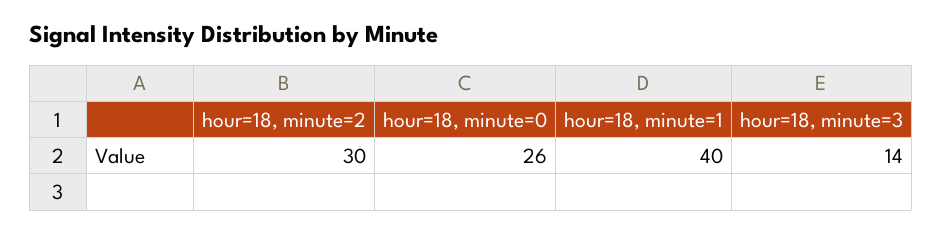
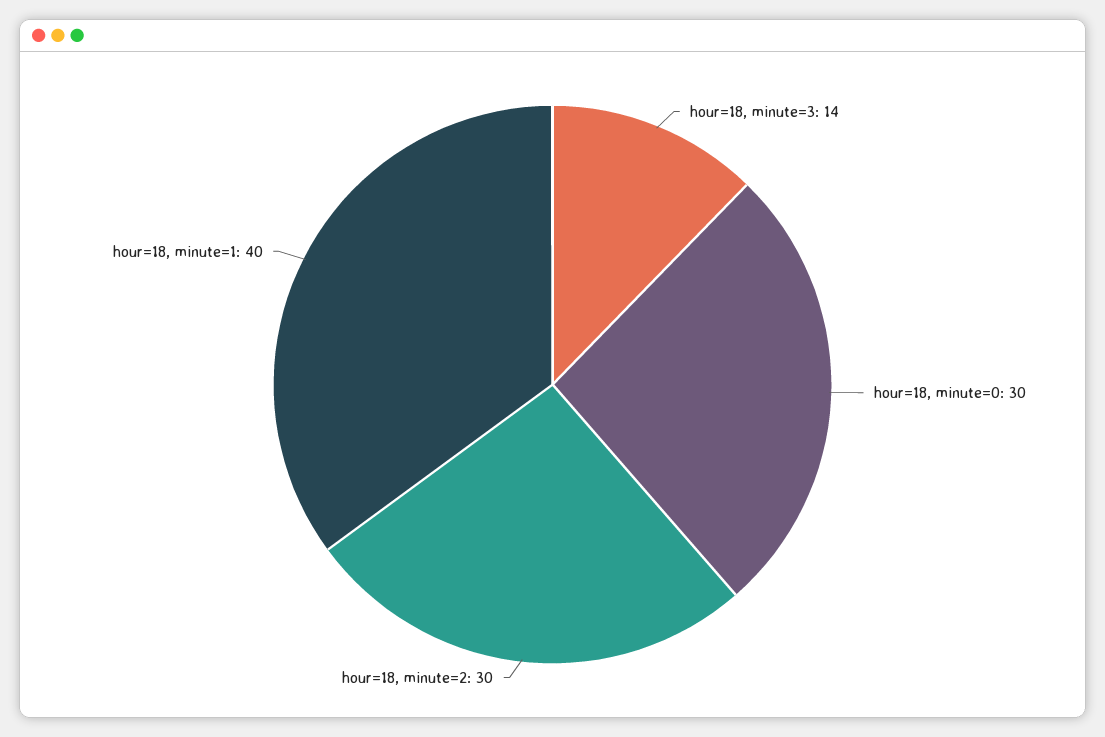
hour=18, minute=0: 26 -> 30

